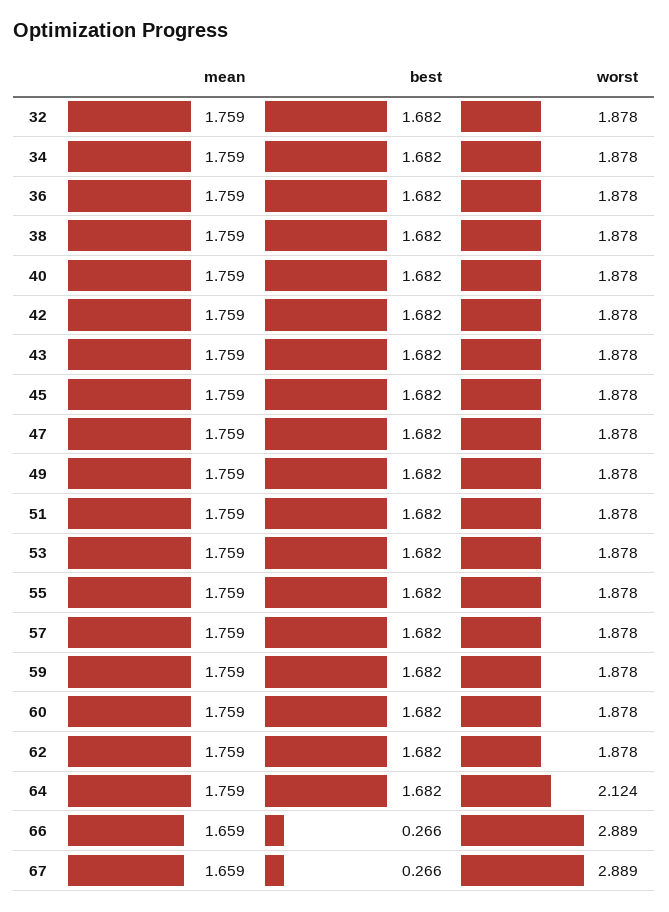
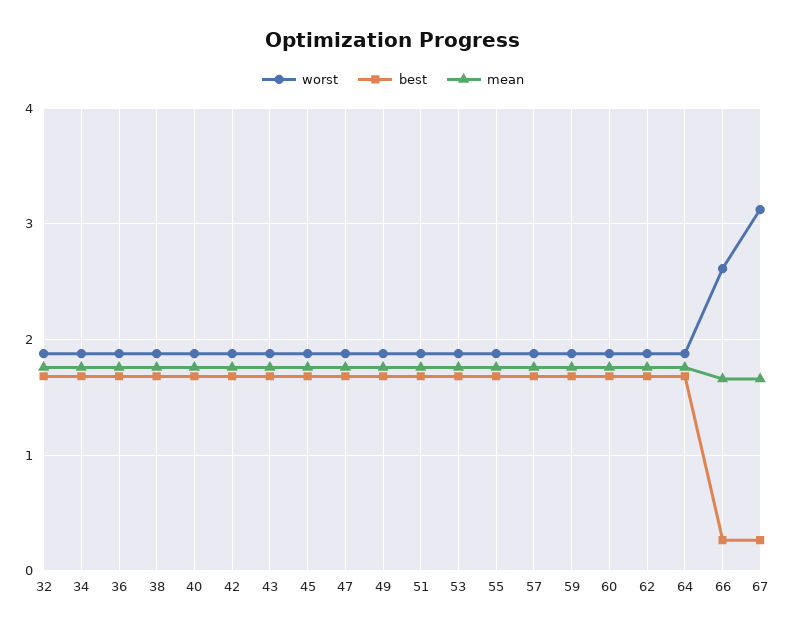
worst, 64: 2.124 -> 1.9
worst, 66: 2.889 -> 2.6
worst, 67: 2.889 -> 3.1

